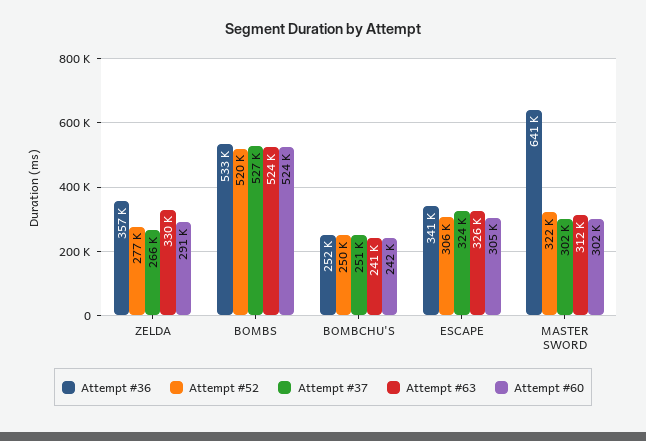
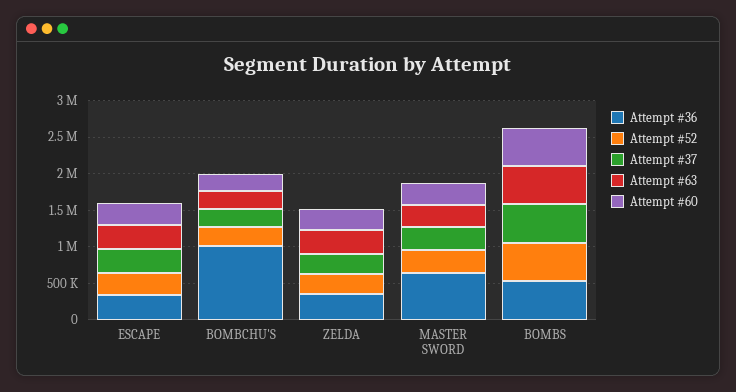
Attempt #36, BOMBCHU'S: 252000 -> 1000000

